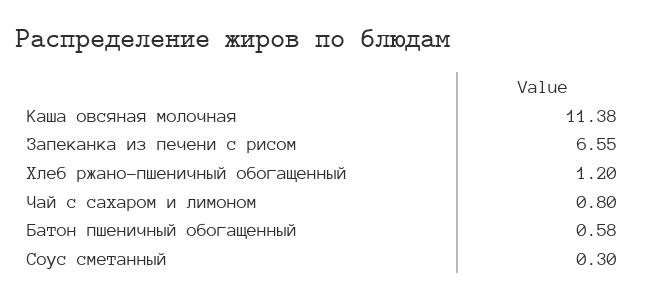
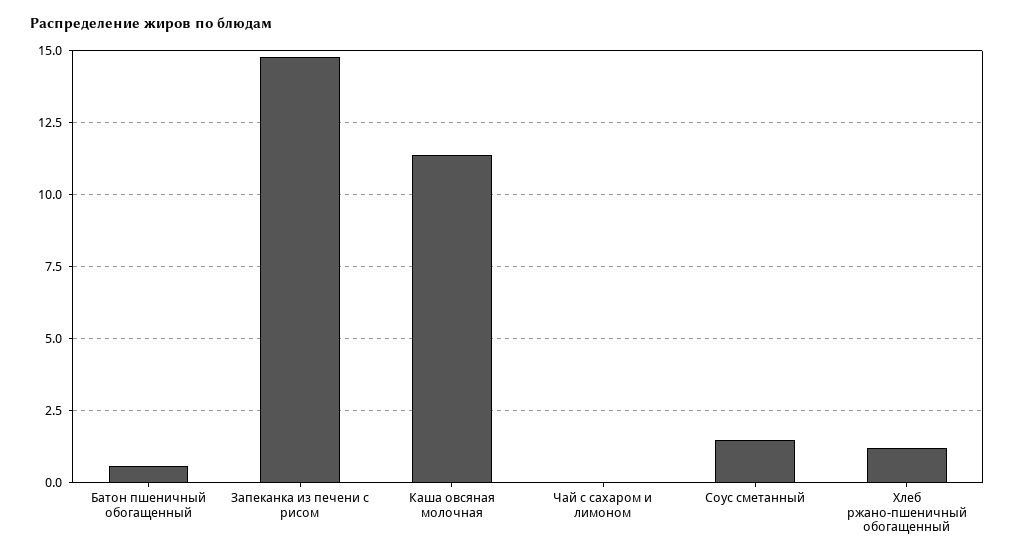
Запеканка из печени с рисом: 6.55 -> 14.75
Чай с сахаром и лимоном: 0.8 -> 0
Соус сметанный: 0.3 -> 1.5

